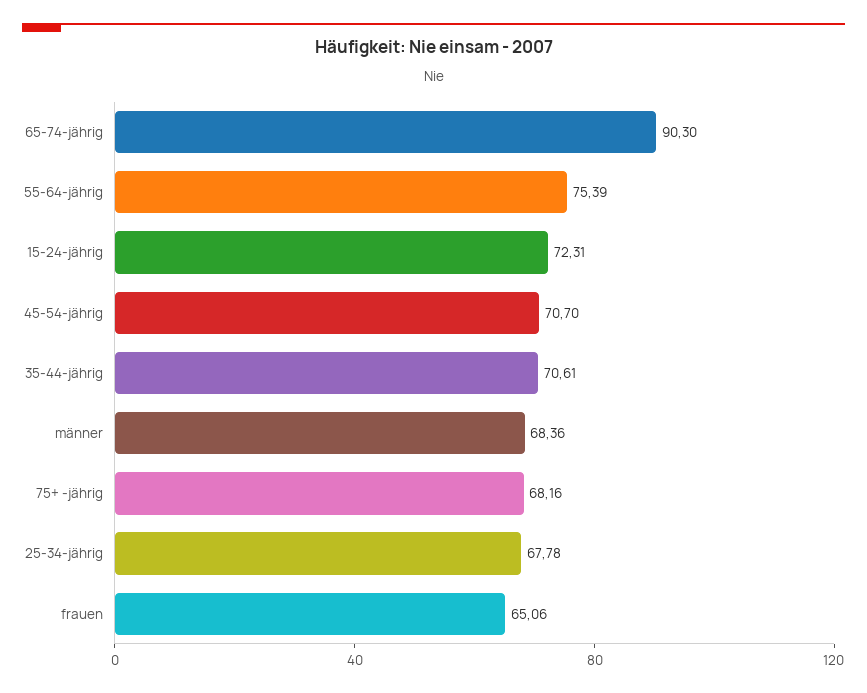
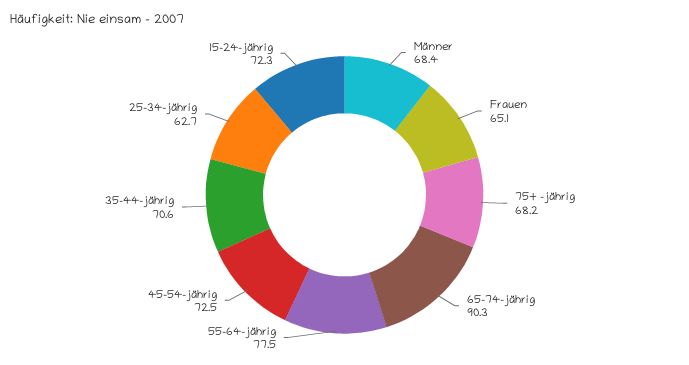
55-64-jährig: 75.39 -> 77.5
45-54-jährig: 70.7 -> 72.5
25-34-jährig: 67.78 -> 62.7

